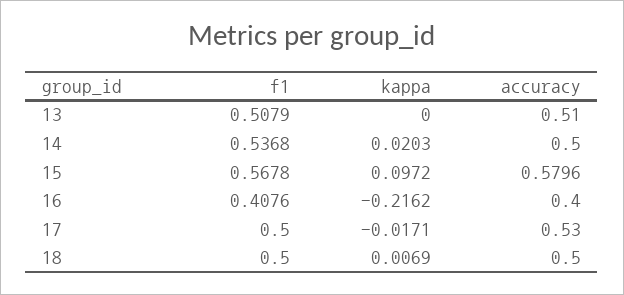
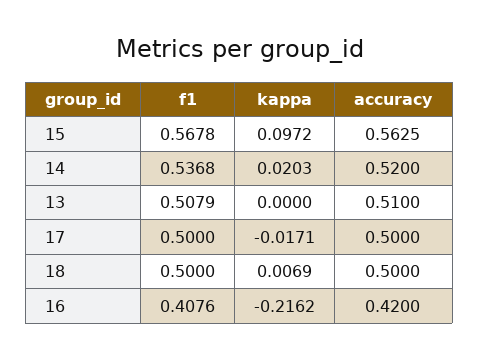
accuracy, 14: 0.5 -> 0.52
accuracy, 15: 0.5796 -> 0.5625
accuracy, 16: 0.4 -> 0.42
accuracy, 17: 0.53 -> 0.5

